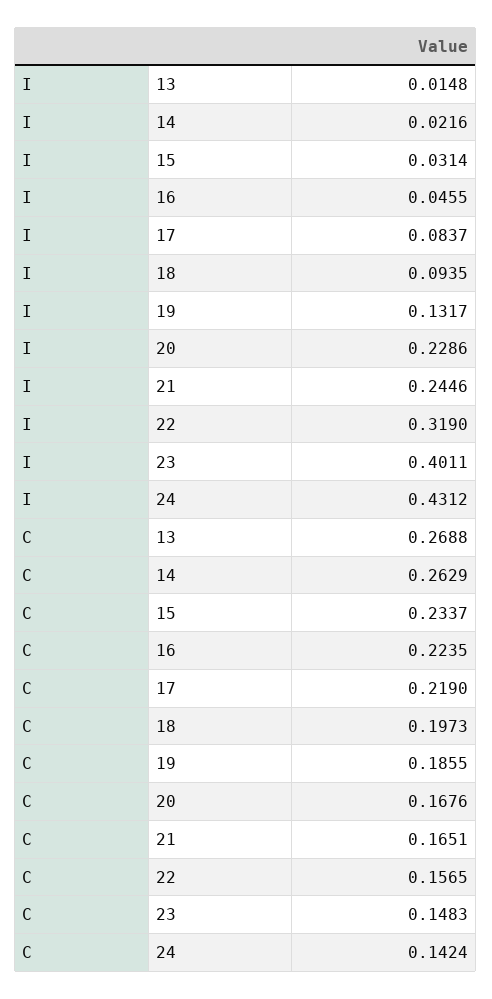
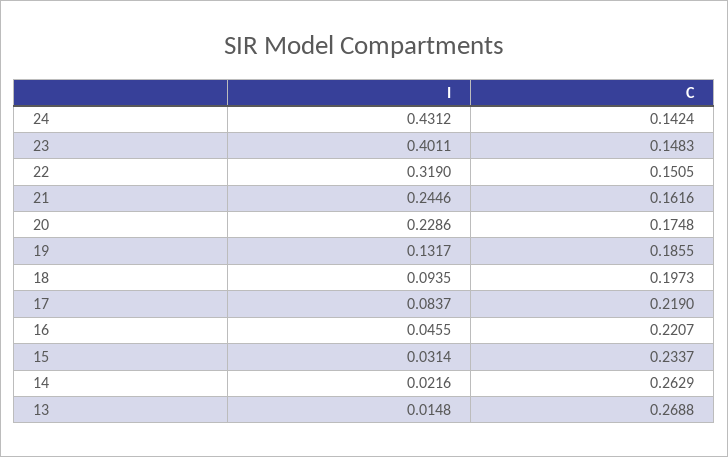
C, 16: 0.2235 -> 0.2207
C, 20: 0.1676 -> 0.1748
C, 21: 0.1651 -> 0.1616
C, 22: 0.1565 -> 0.1505

